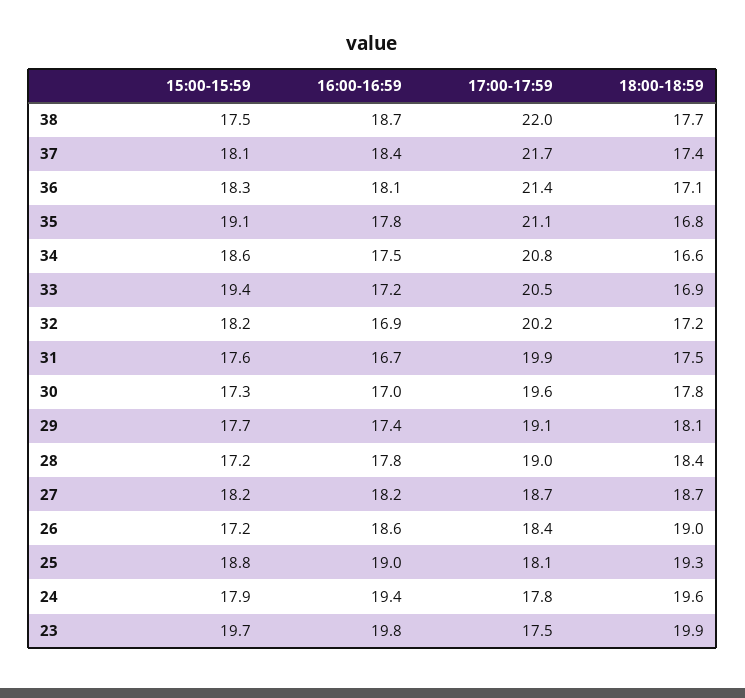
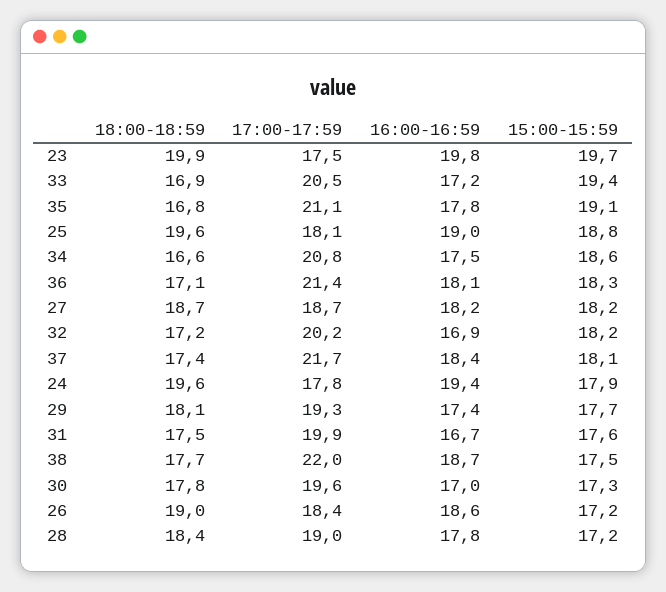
17:00-17:59, 29: 19.1 -> 19.3
18:00-18:59, 25: 19.3 -> 19.6

